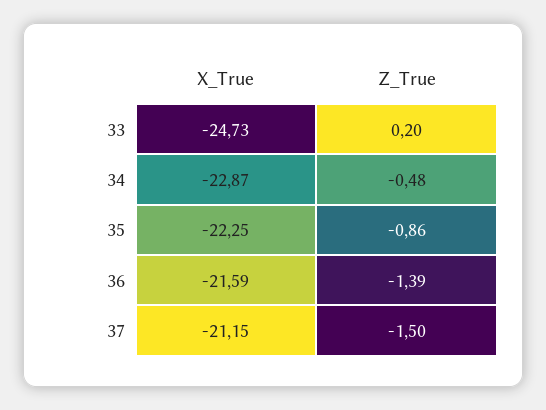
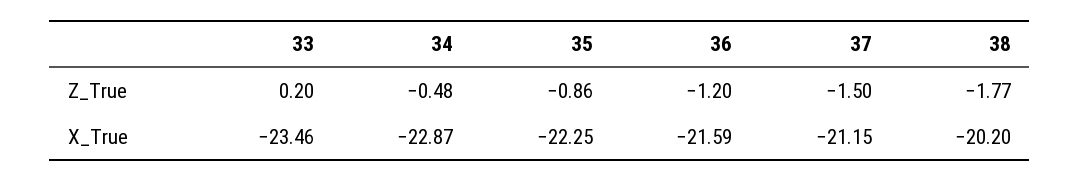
X_True, 33: -24.73 -> -23.46
Z_True, 36: -1.39 -> -1.2
Z_True, 38: none -> -1.77
X_True, 38: none -> -20.2

